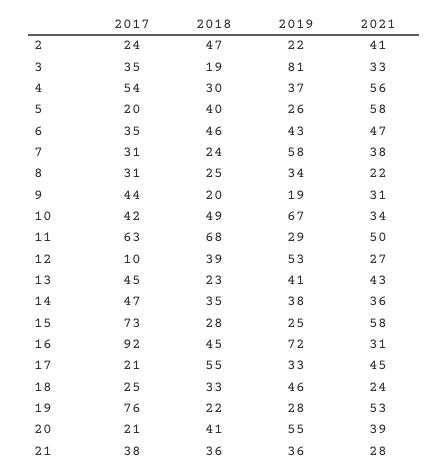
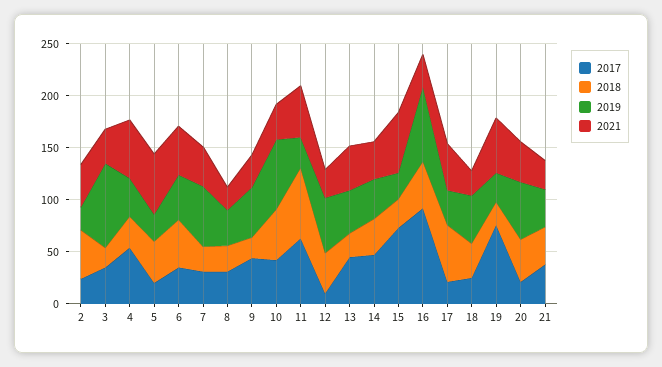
2019, 9: 19 -> 50

